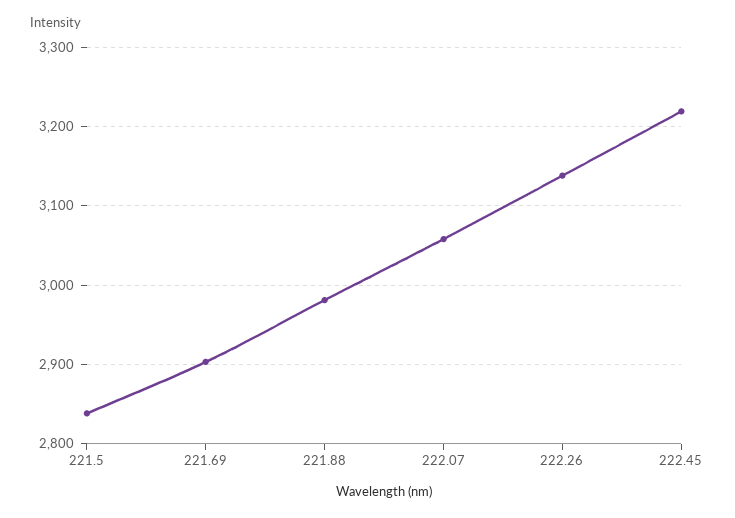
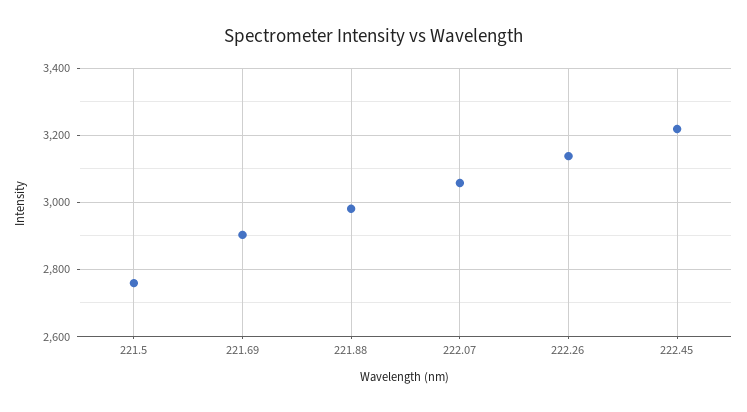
221.5: 2840 -> 2760

